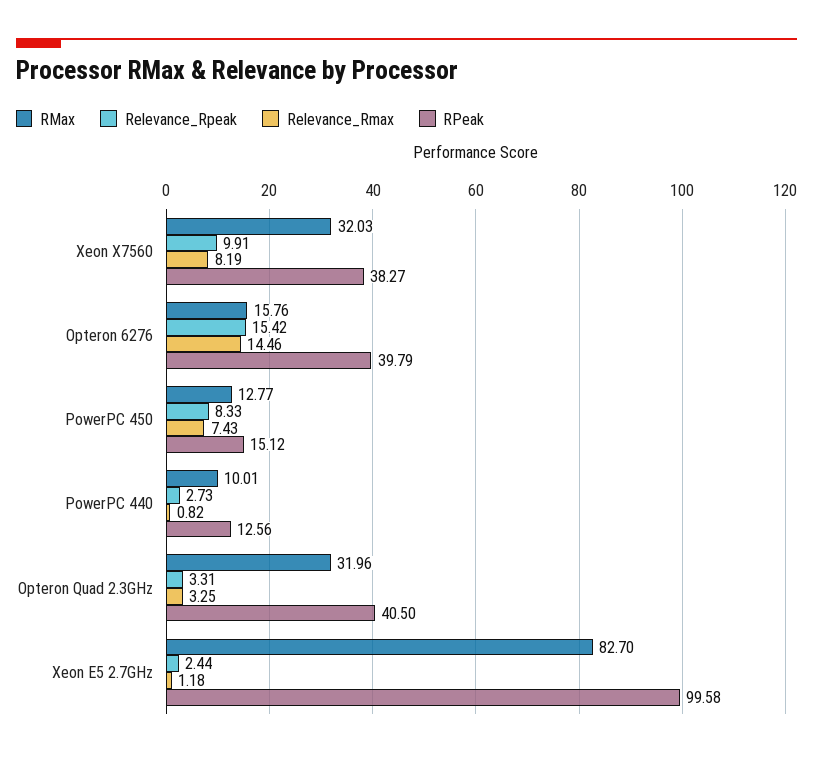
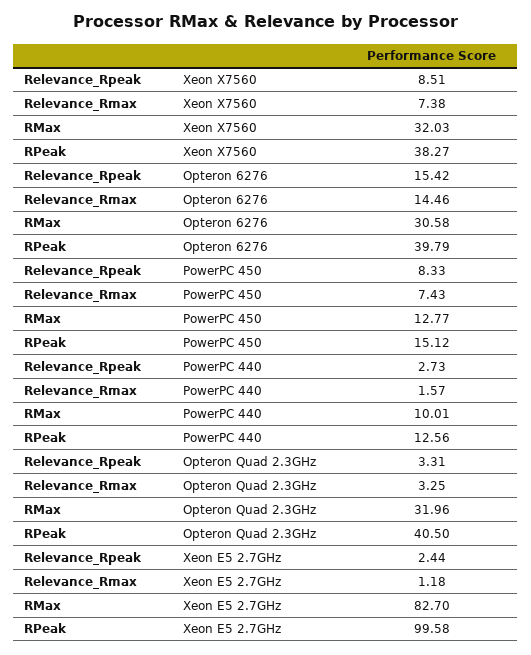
Relevance_Rpeak, Xeon X7560: 9.91 -> 8.51
Relevance_Rmax, Xeon X7560: 8.19 -> 7.38
RMax, Opteron 6276: 15.76 -> 30.58
Relevance_Rmax, PowerPC 440: 0.82 -> 1.57

